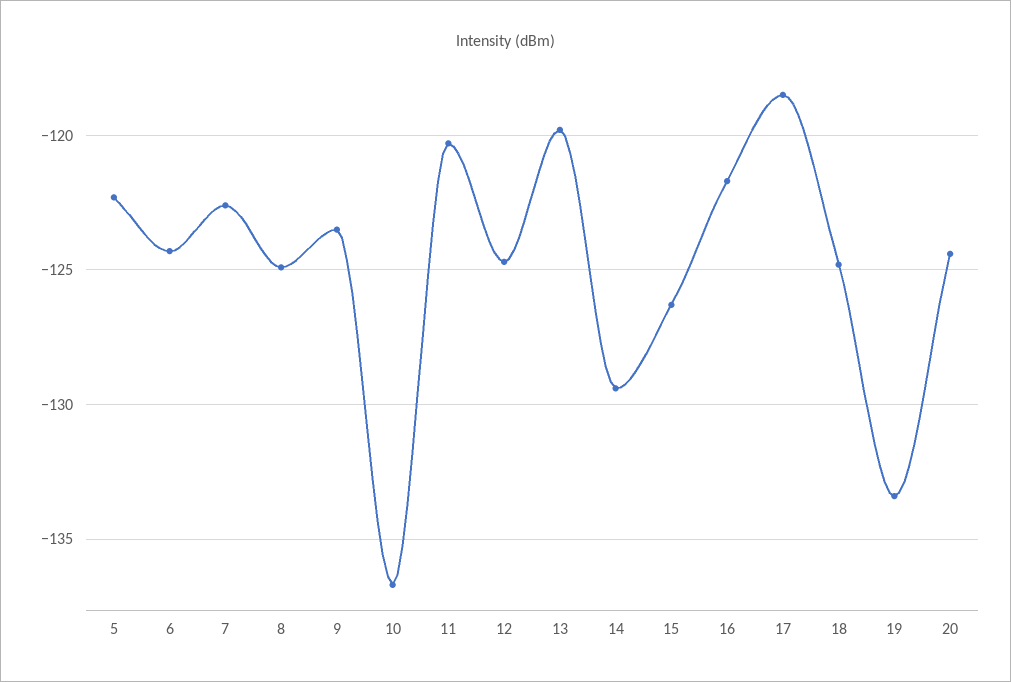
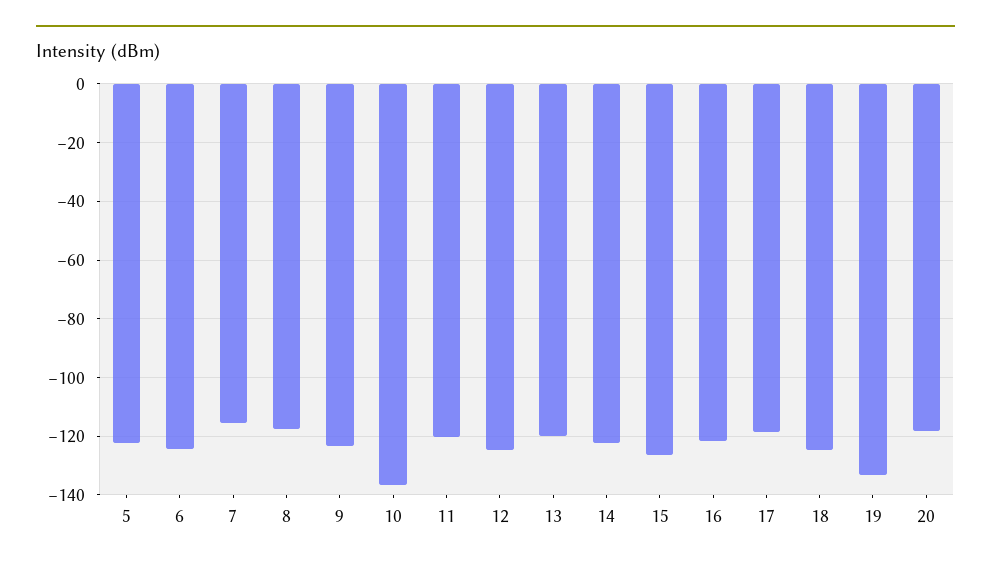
7: -122.5 -> -115
8: -125 -> -117.5
14: -129.5 -> -122.5
20: -124.5 -> -117.5

